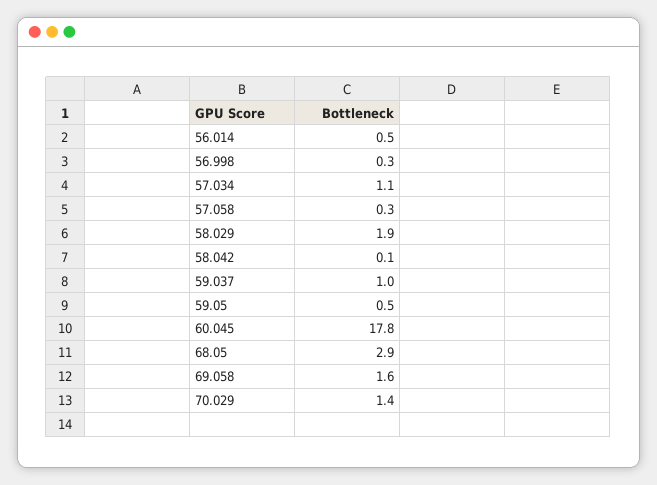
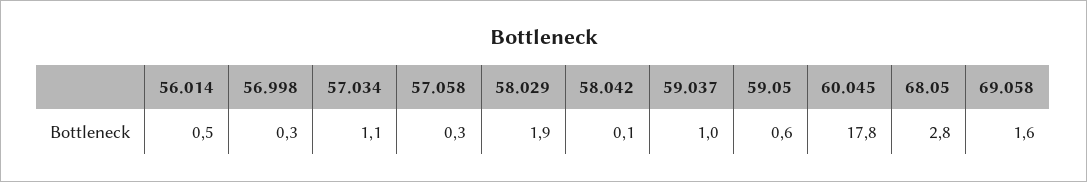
59.05: 0.5 -> 0.6
68.05: 2.9 -> 2.8
70.029: 1.4 -> none

